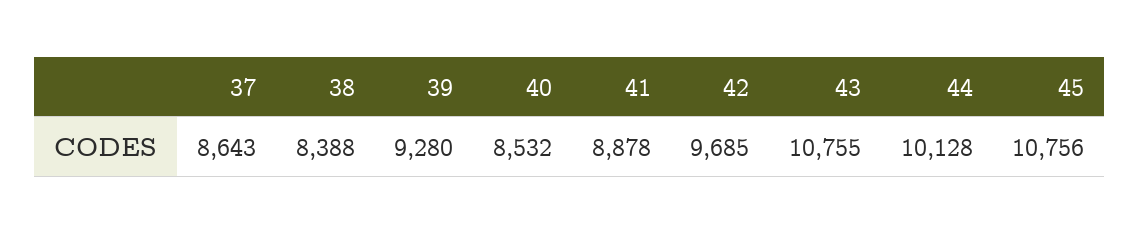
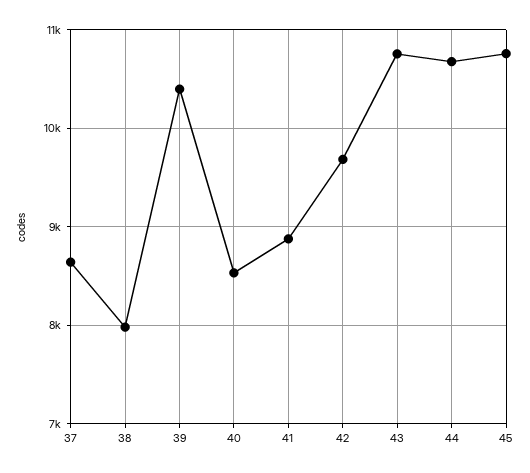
38: 8388 -> 8000
39: 9280 -> 10400
44: 10128 -> 10700

